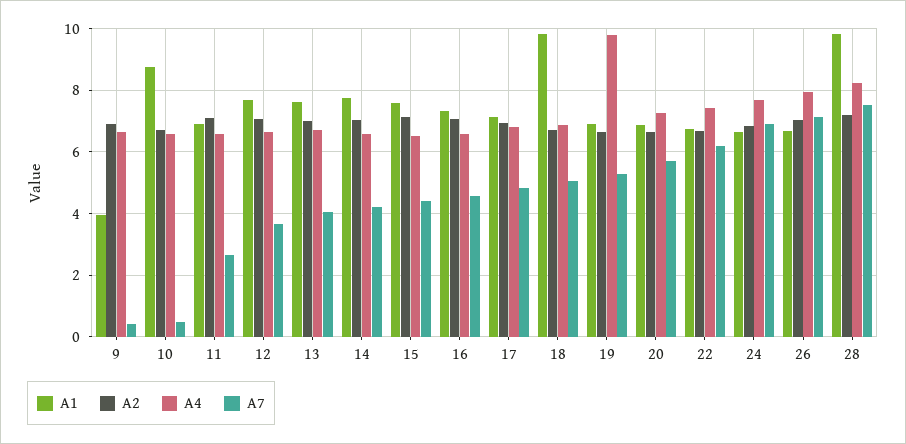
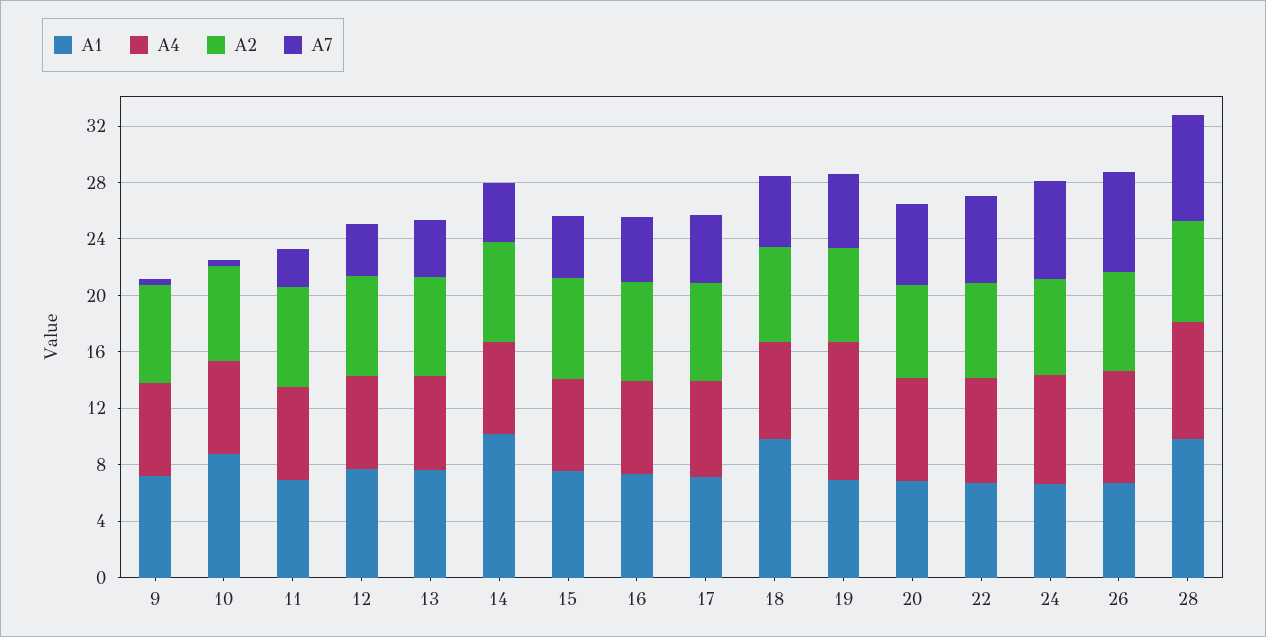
A1, 9: 4 -> 7
A1, 14: 7.8 -> 10

